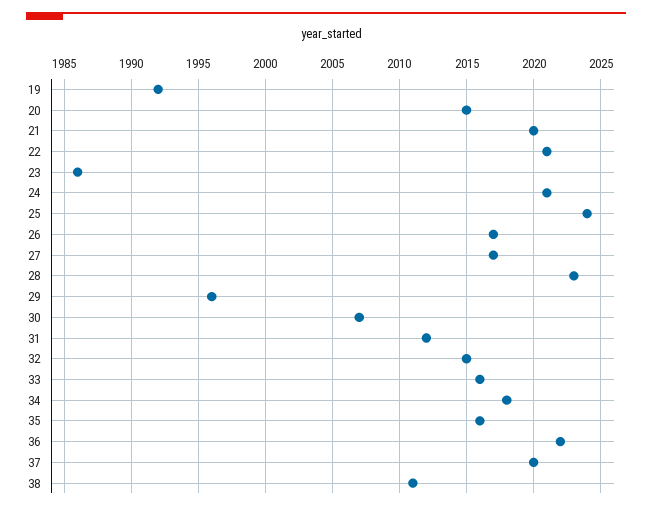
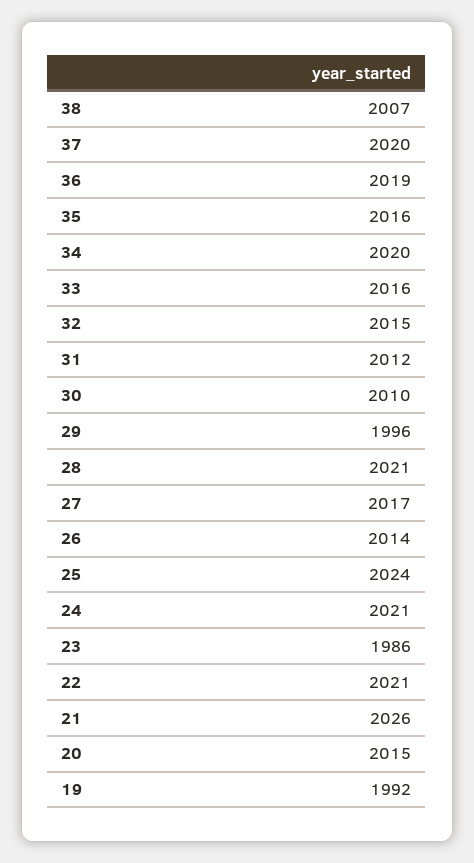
21: 2020 -> 2026
26: 2017 -> 2014
28: 2023 -> 2021
30: 2007 -> 2010
34: 2018 -> 2020
36: 2022 -> 2019
38: 2011 -> 2007

